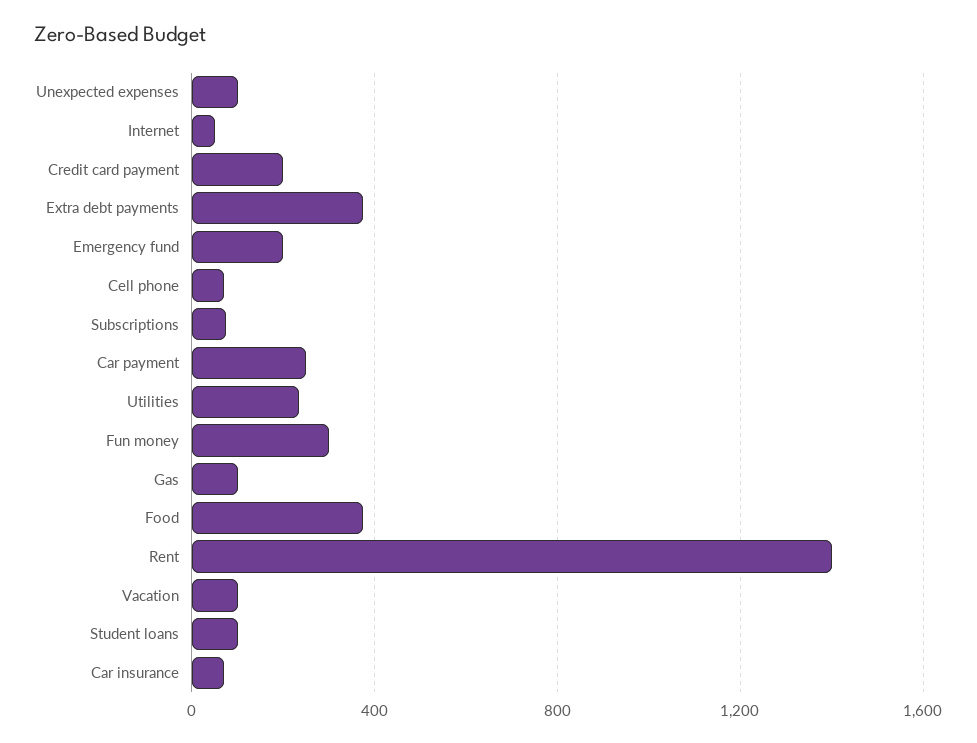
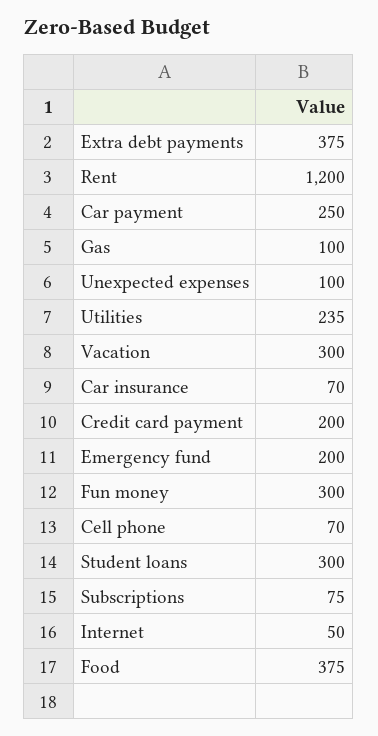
Rent: 1400 -> 1200
Vacation: 100 -> 300
Student loans: 100 -> 300

